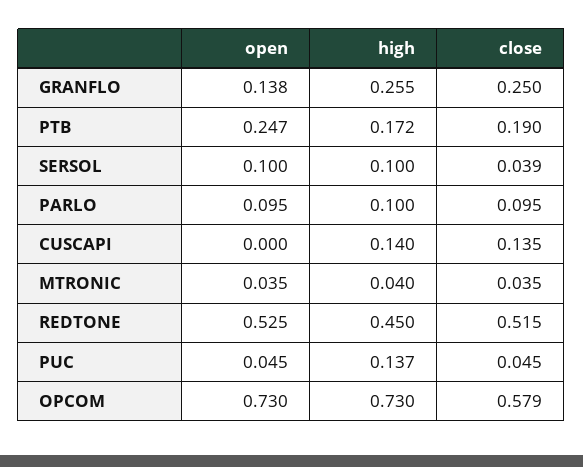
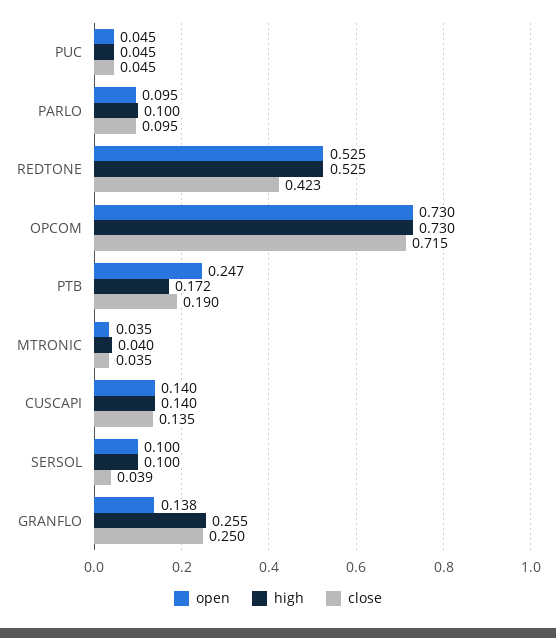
open, CUSCAPI: 0 -> 0.14
high, REDTONE: 0.45 -> 0.525
close, REDTONE: 0.515 -> 0.423
high, PUC: 0.137 -> 0.045
close, OPCOM: 0.579 -> 0.715

